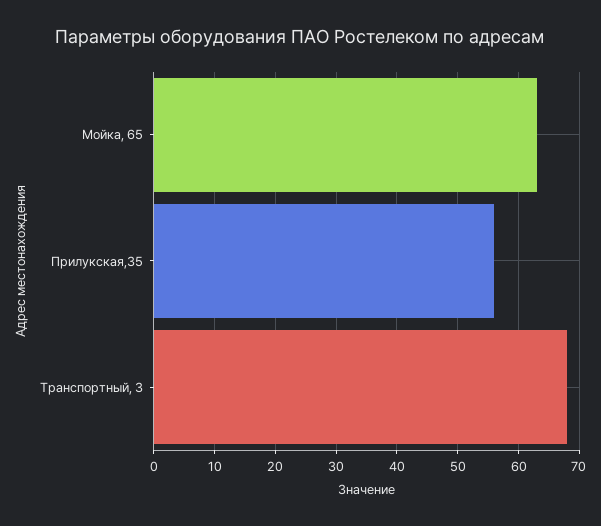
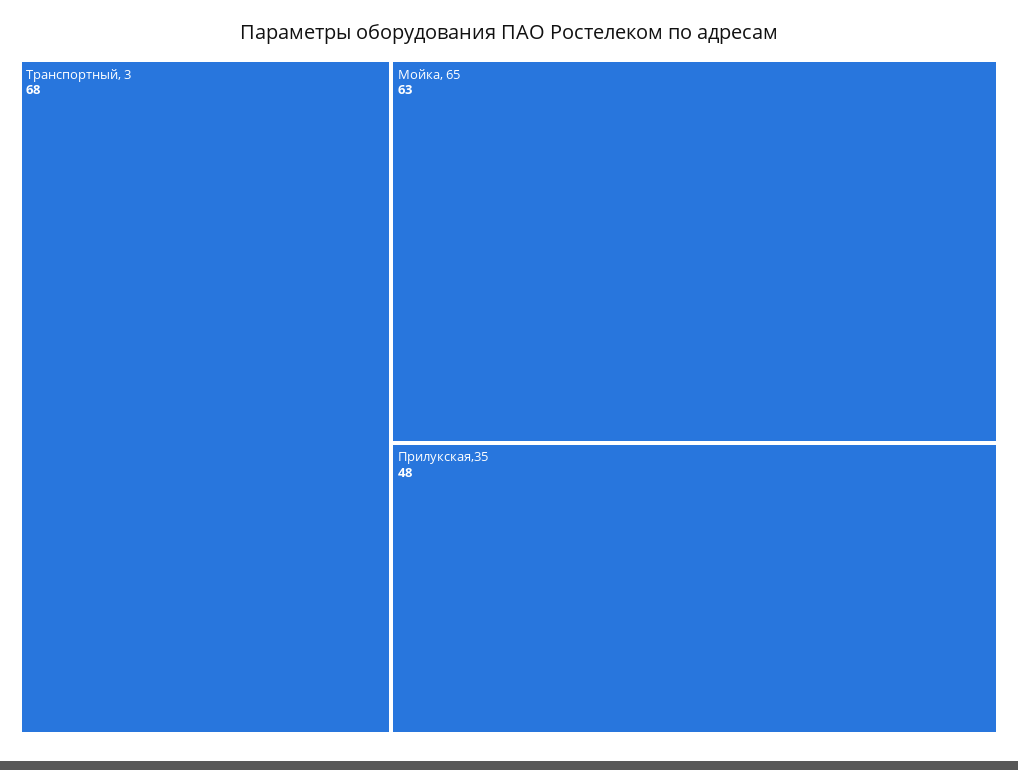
Прилукская,35: 56 -> 48

